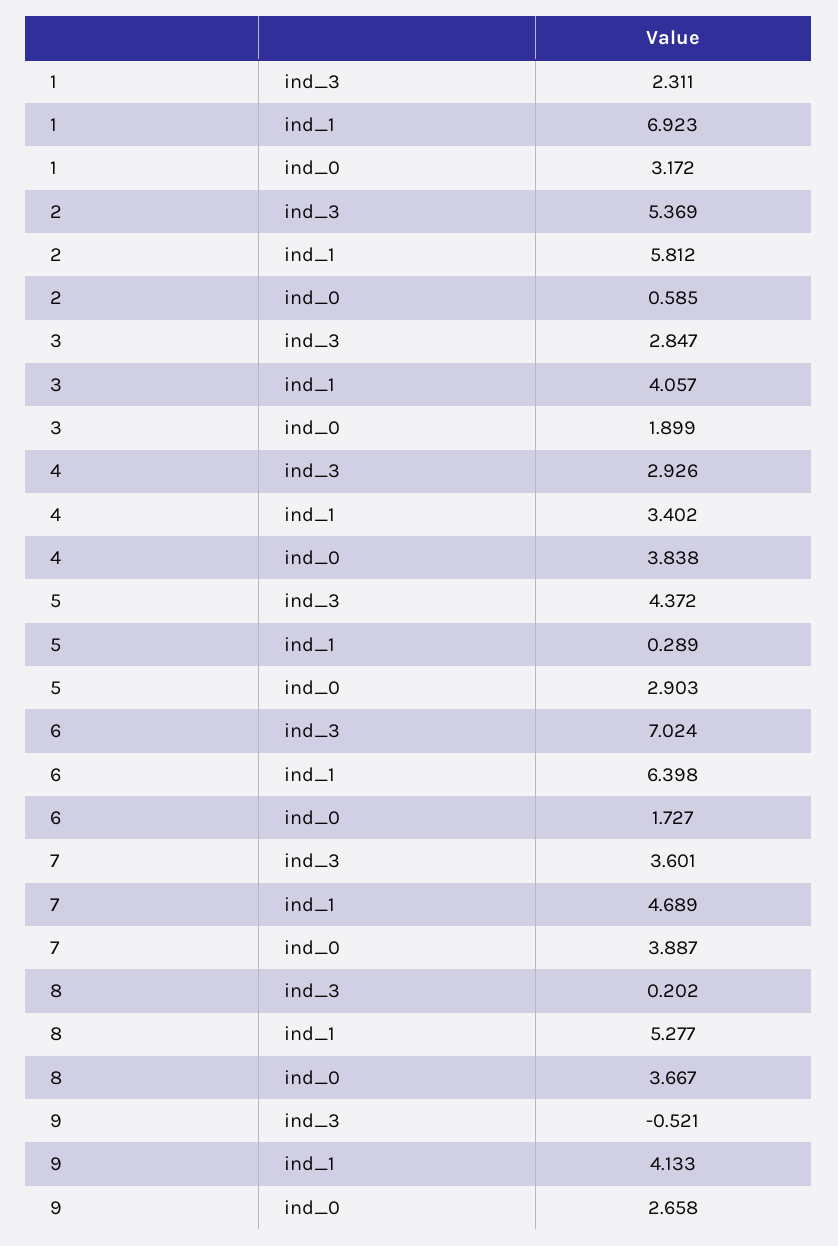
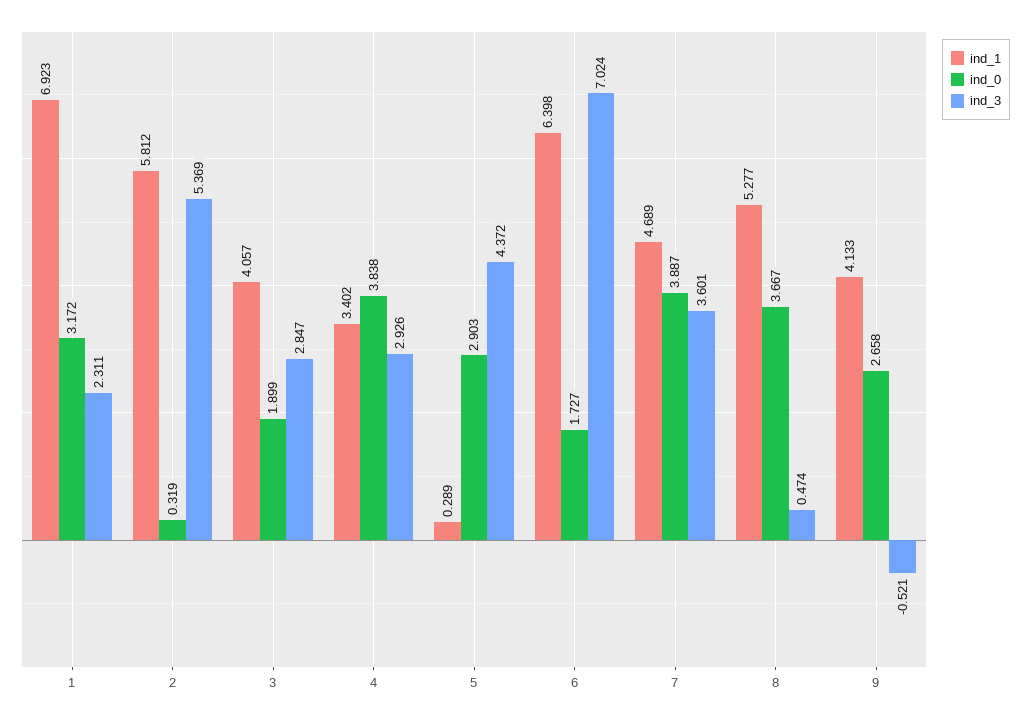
ind_0, 2: 0.585 -> 0.319
ind_3, 8: 0.202 -> 0.474

